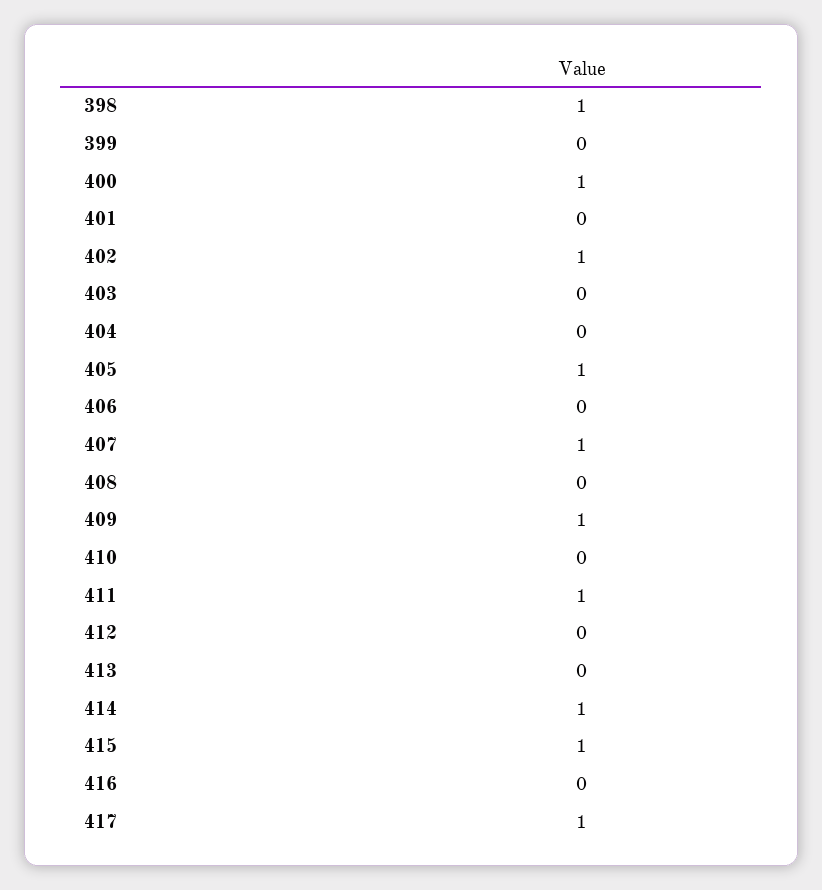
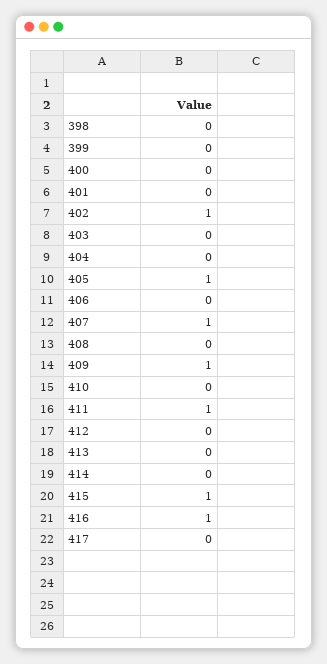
398: 1 -> 0
400: 1 -> 0
414: 1 -> 0
416: 0 -> 1
417: 1 -> 0

